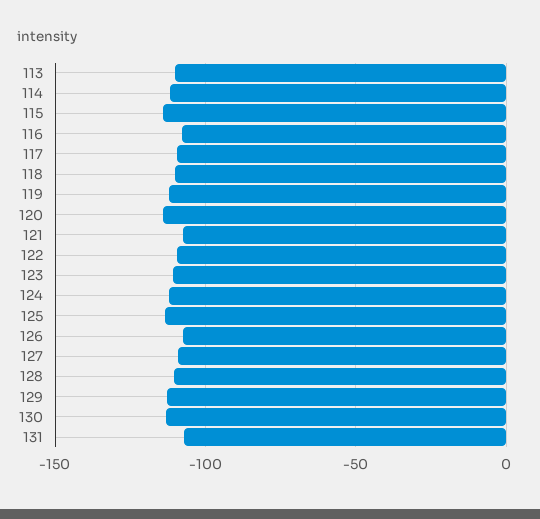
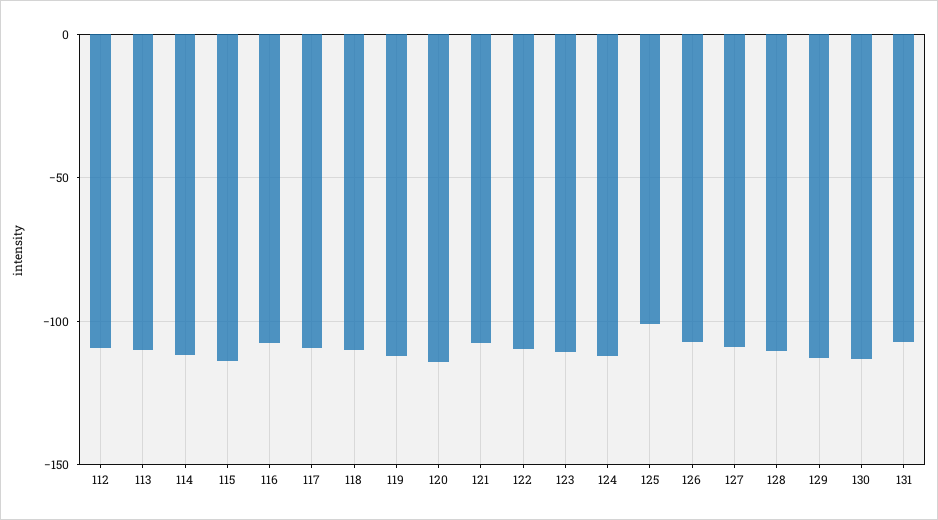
125: -115 -> -100
112: none -> -110

